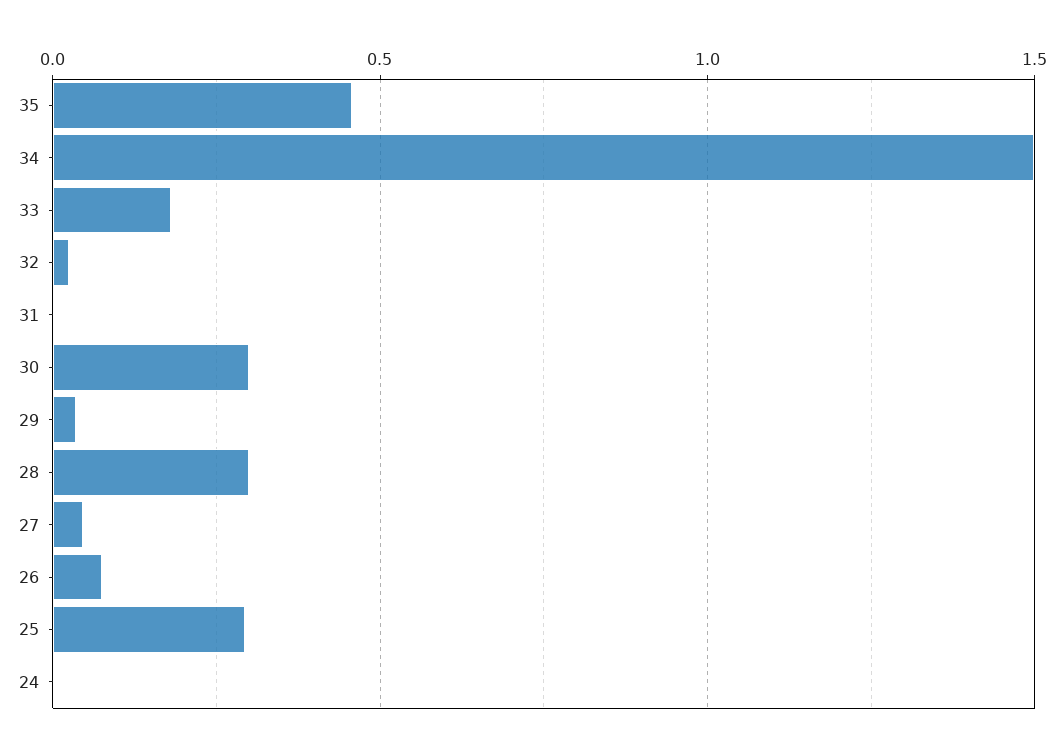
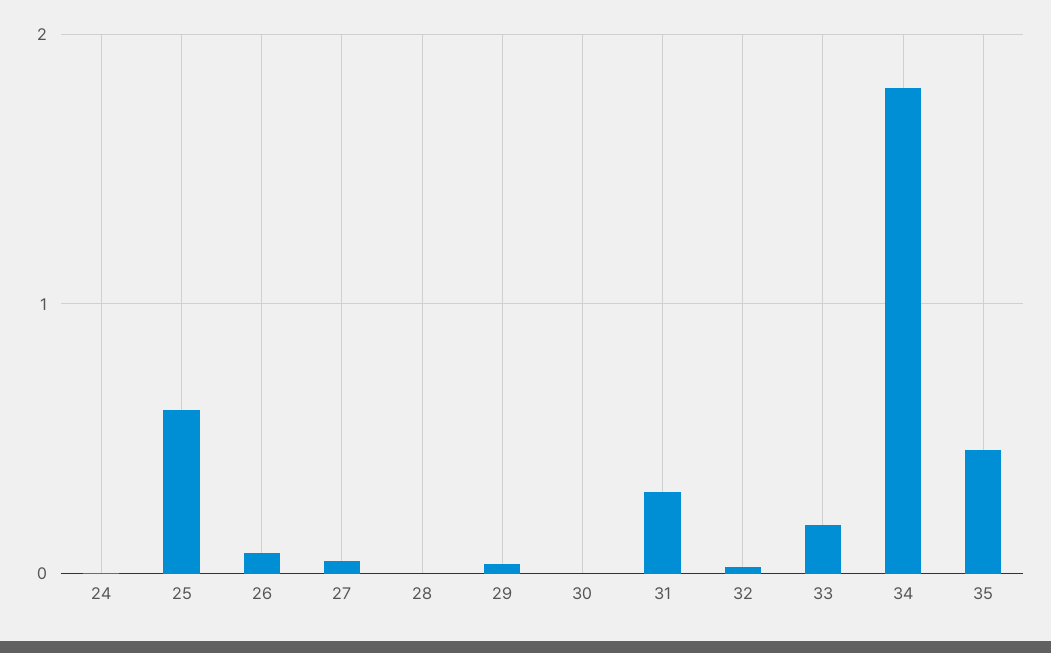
34: 1.5 -> 1.8
31: 0 -> 0.3
30: 0.3 -> 0
28: 0.3 -> 0
25: 0.3 -> 0.6

